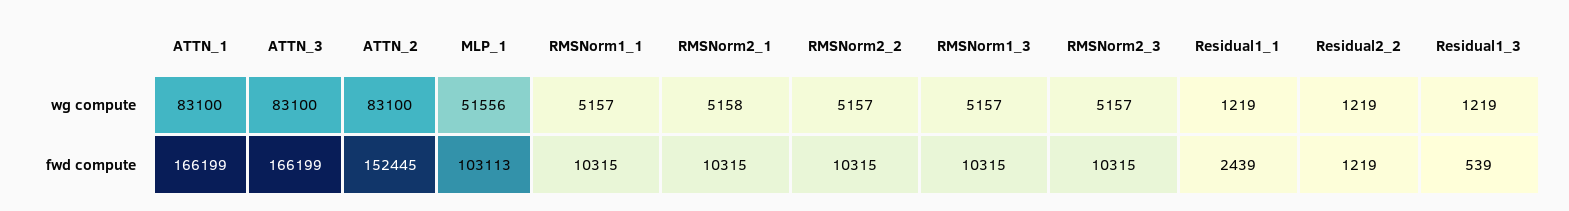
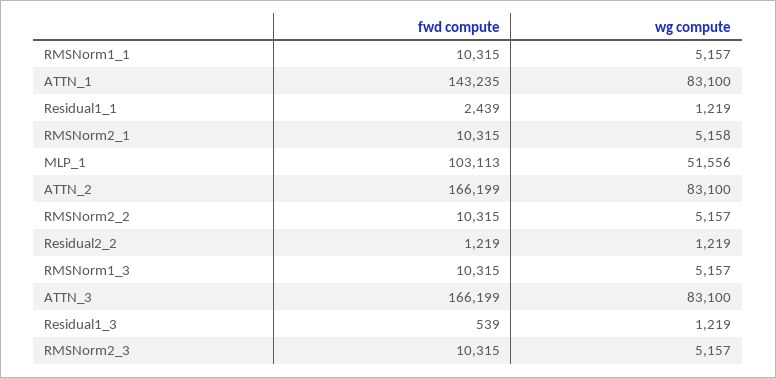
ATTN_1, fwd compute: 166199 -> 143235
ATTN_2, fwd compute: 152445 -> 166199

